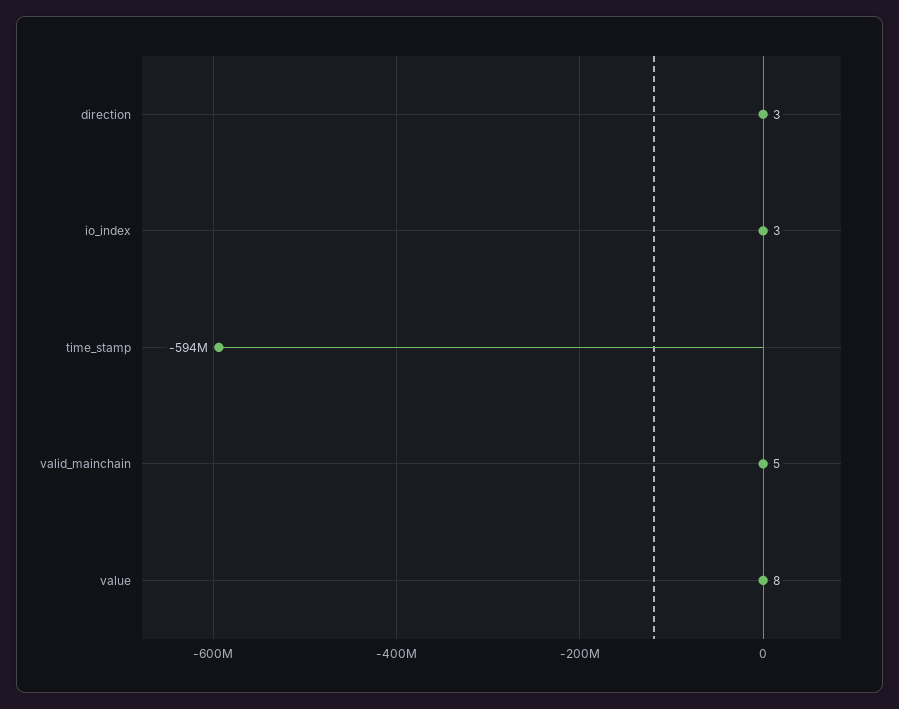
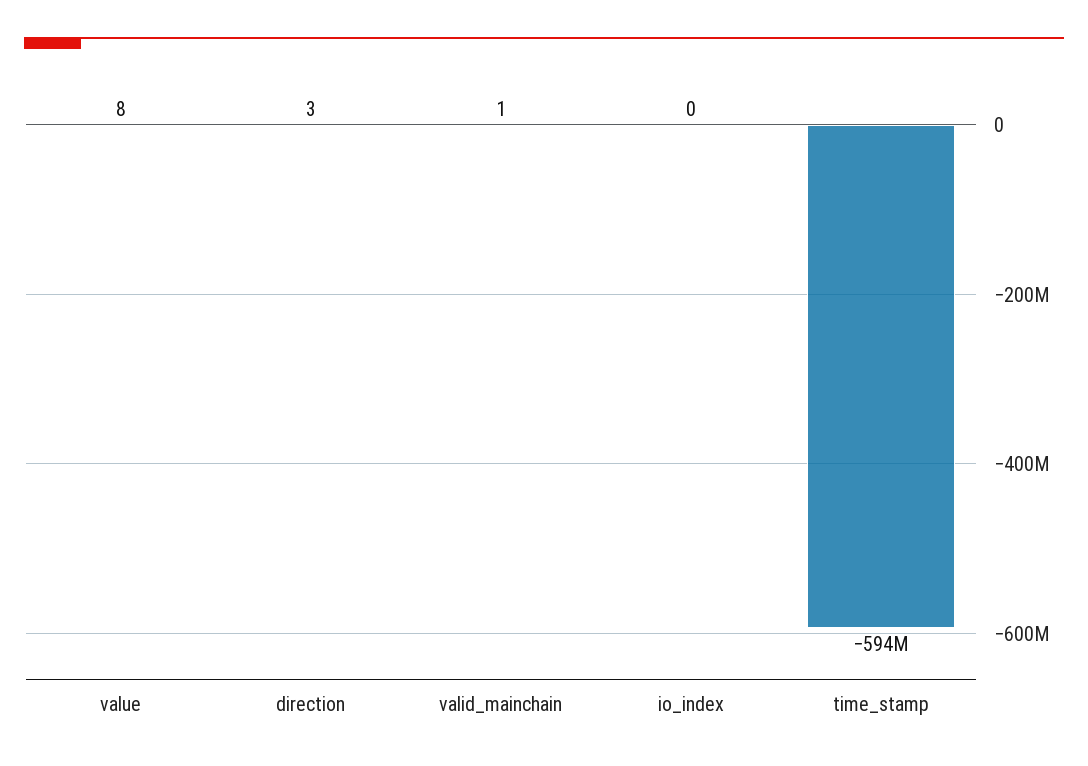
io_index: 3 -> 0
valid_mainchain: 5 -> 1

